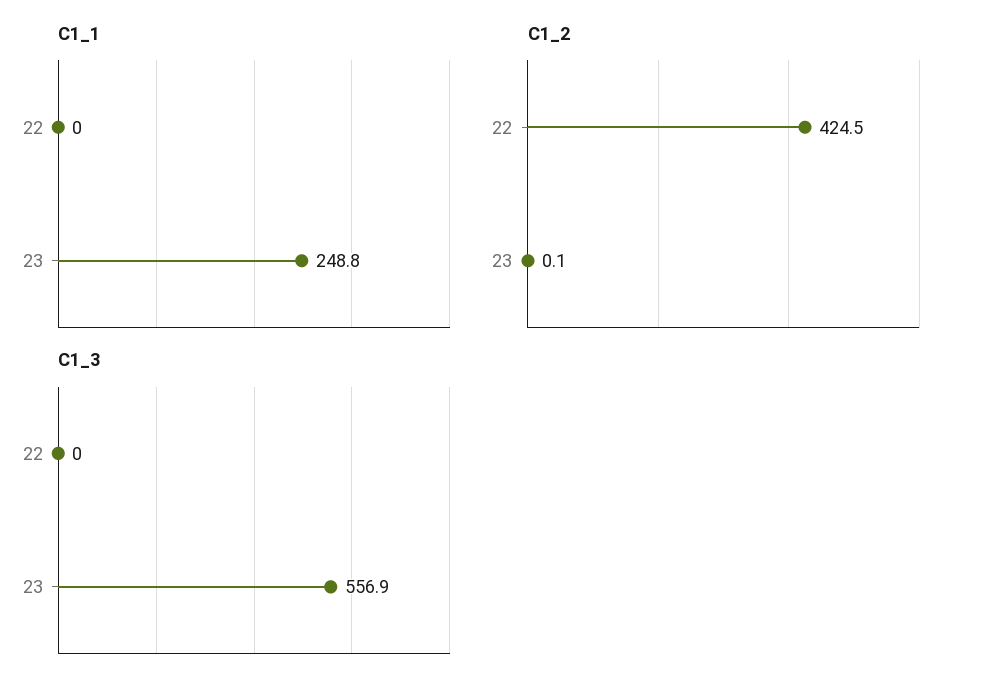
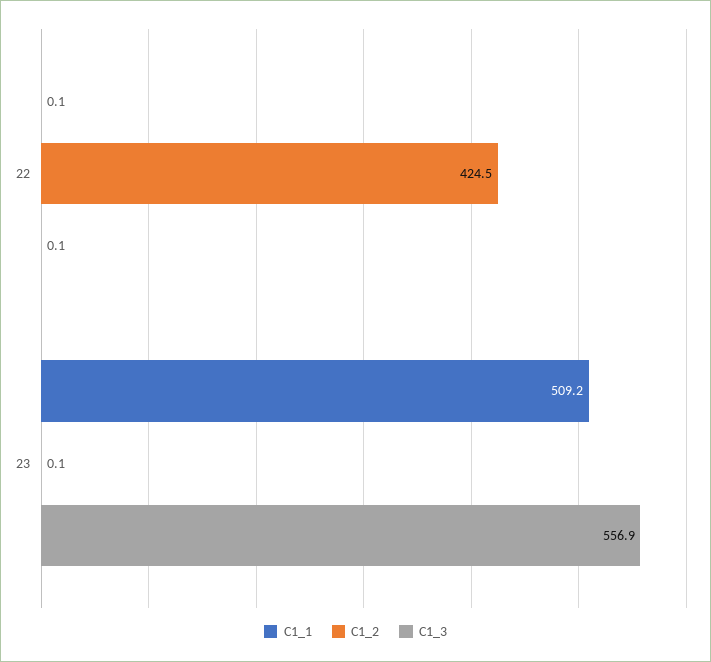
C1_1, 22: 0 -> 0.1
C1_1, 23: 248.8 -> 509.2
C1_3, 22: 0 -> 0.1

